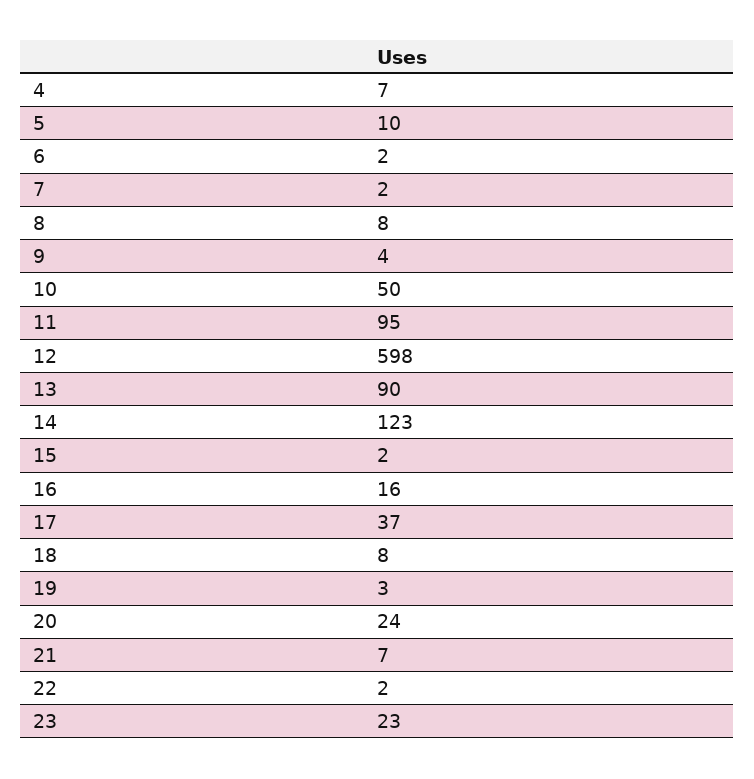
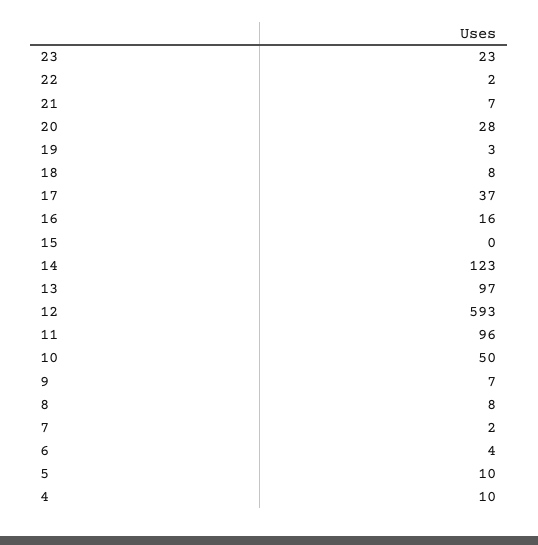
4: 7 -> 10
6: 2 -> 4
9: 4 -> 7
11: 95 -> 96
12: 598 -> 593
13: 90 -> 97
15: 2 -> 0
20: 24 -> 28

